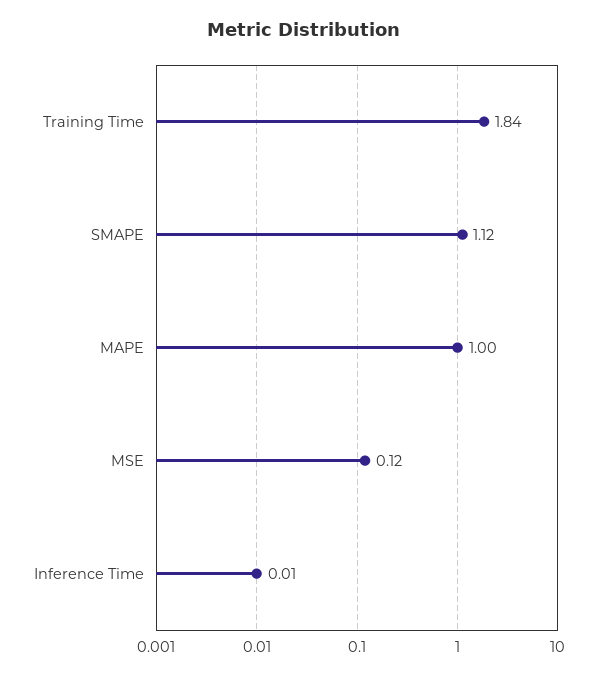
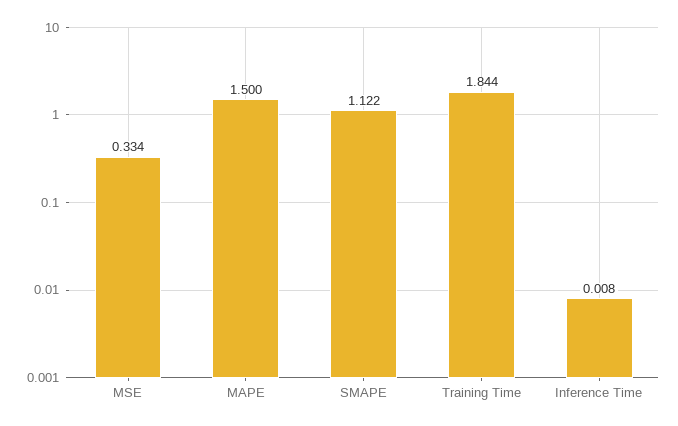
MAPE: 1 -> 1.5
MSE: 0.12 -> 0.334

